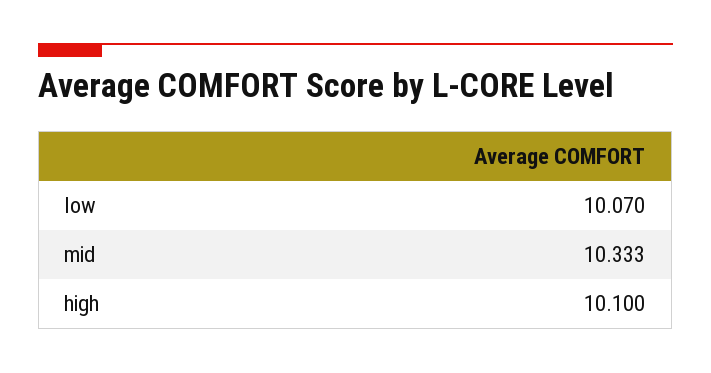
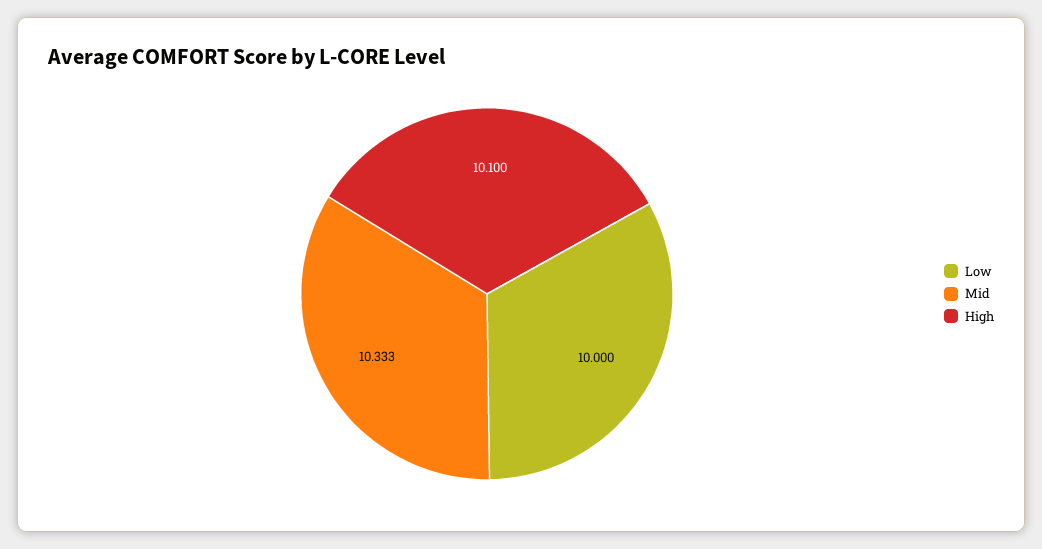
low: 10.07 -> 10

